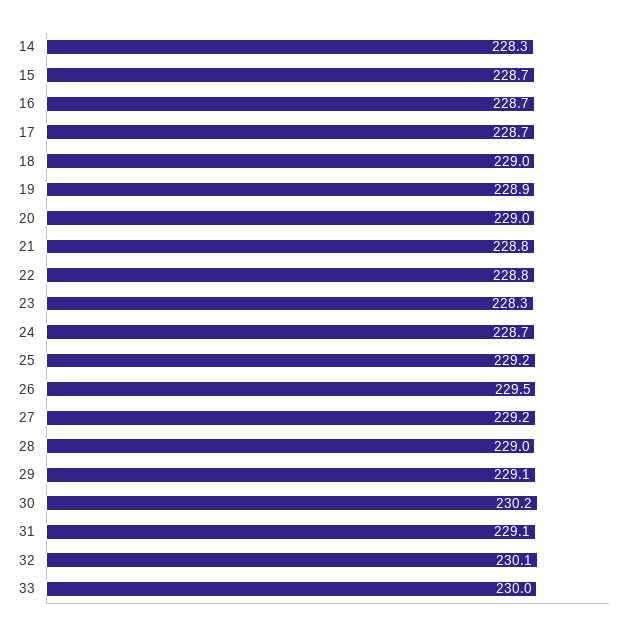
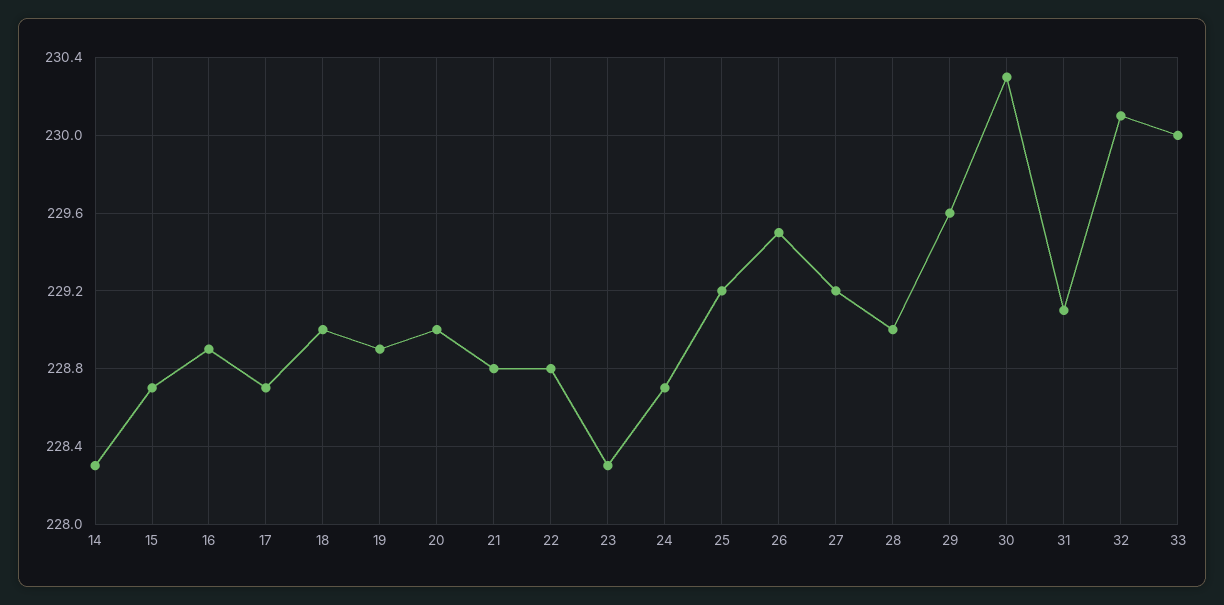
16: 228.7 -> 228.9
29: 229.1 -> 229.6
30: 230.2 -> 230.3

